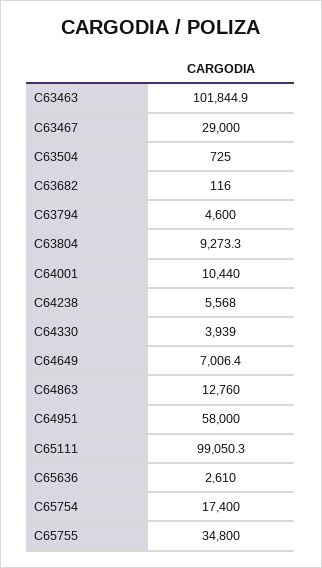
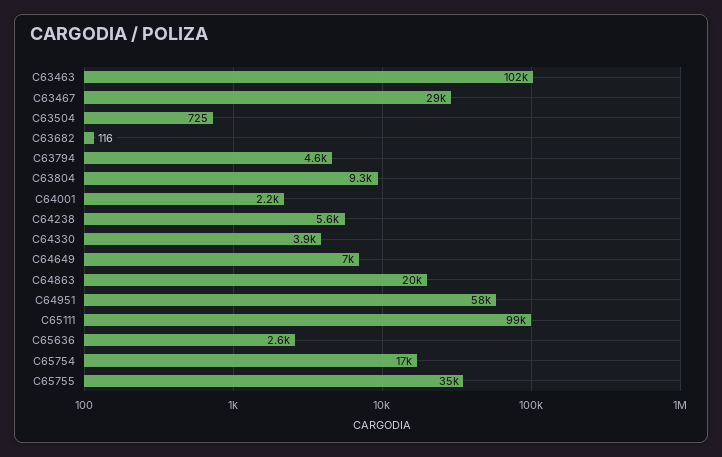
C64001: 10440 -> 2200
C64863: 12760 -> 20000

